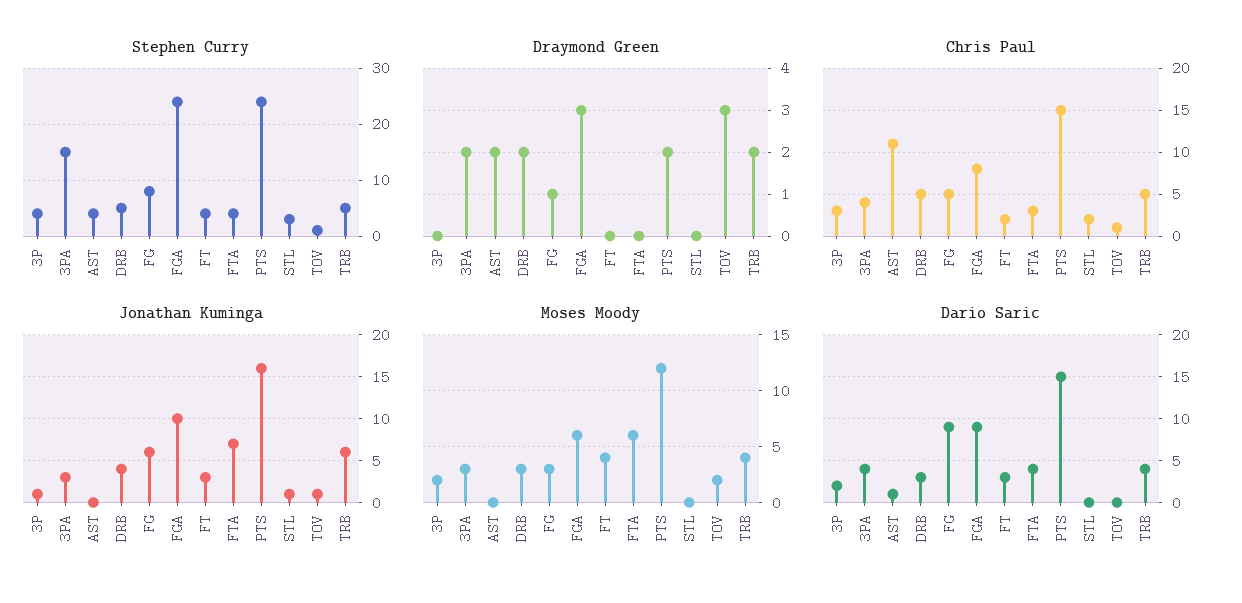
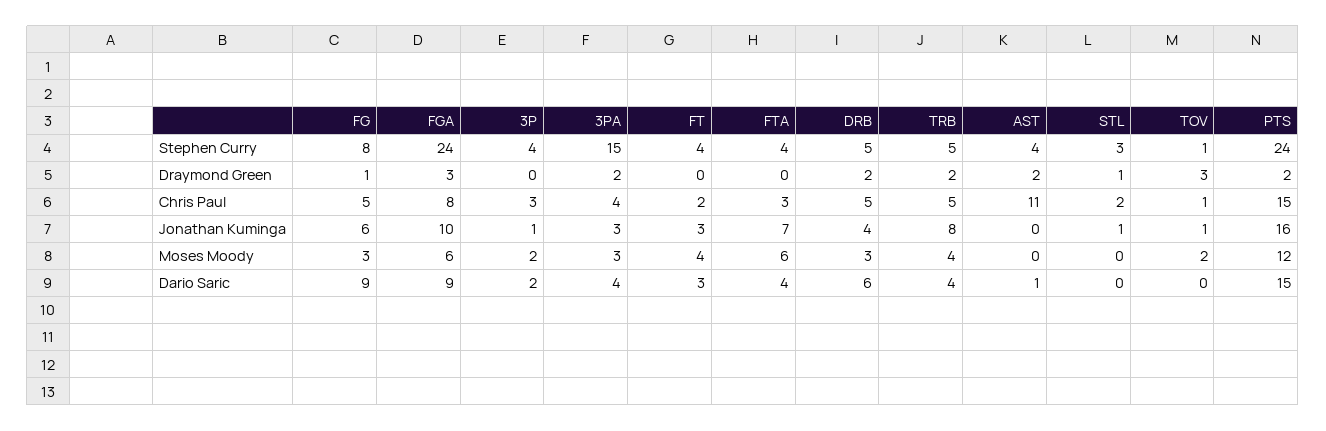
Draymond Green, STL: 0 -> 1
Jonathan Kuminga, TRB: 6 -> 8
Dario Saric, DRB: 3 -> 6

